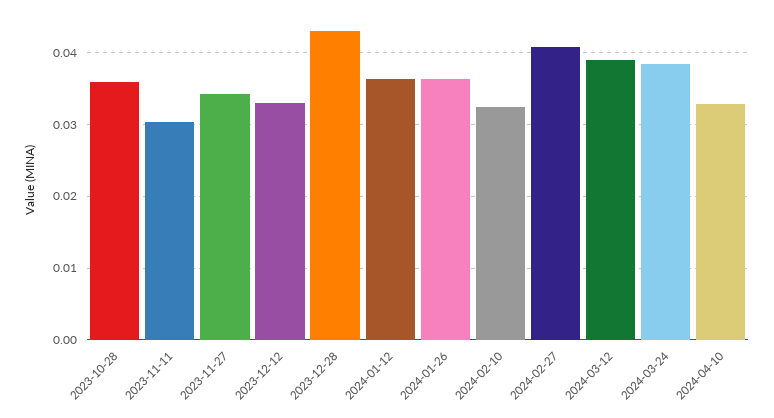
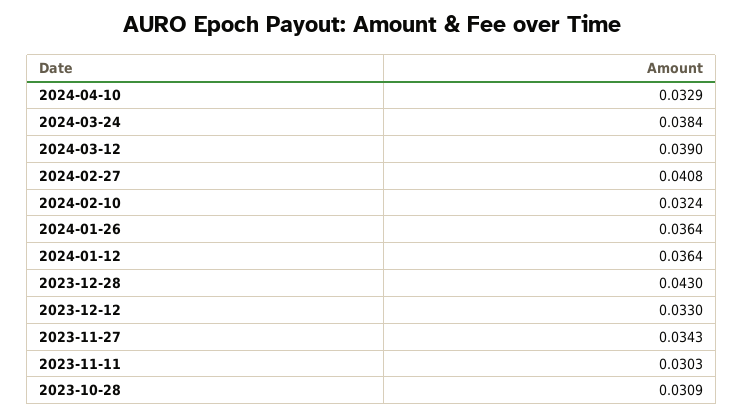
2023-10-28: 0.036 -> 0.0309

